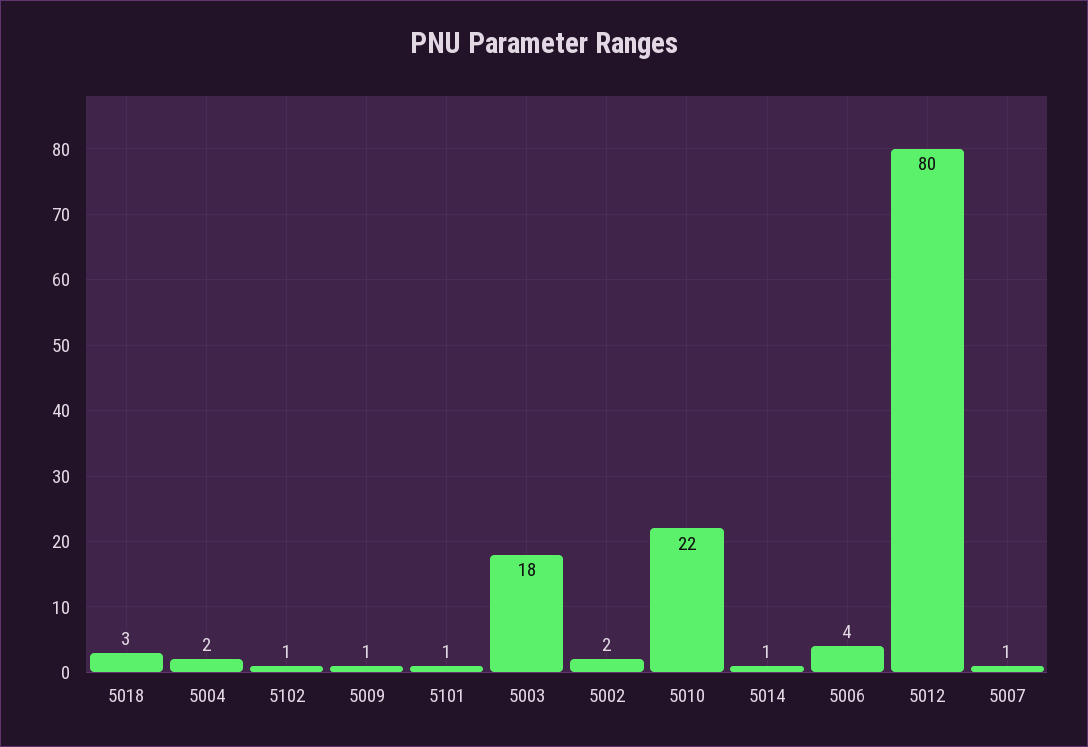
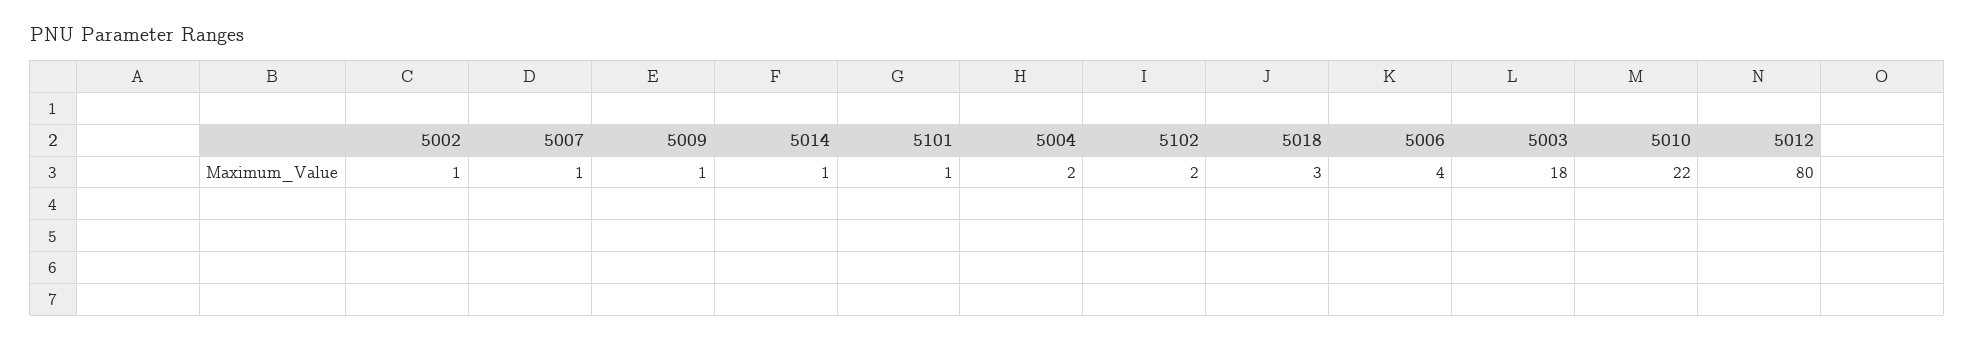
5102: 1 -> 2
5002: 2 -> 1

